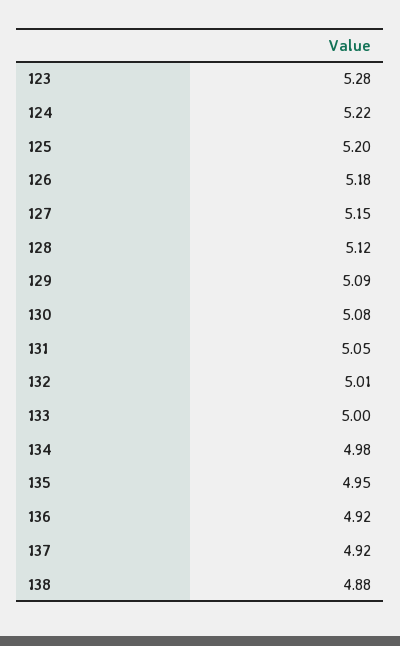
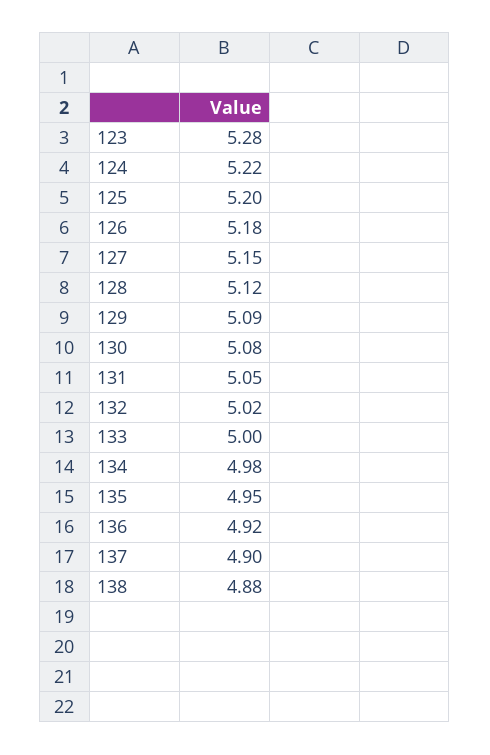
132: 5.01 -> 5.02
137: 4.92 -> 4.9

